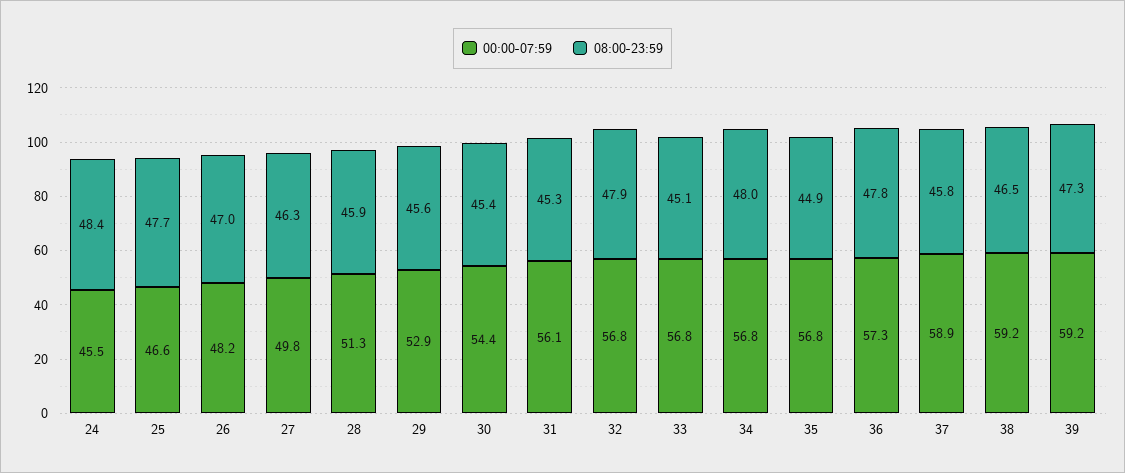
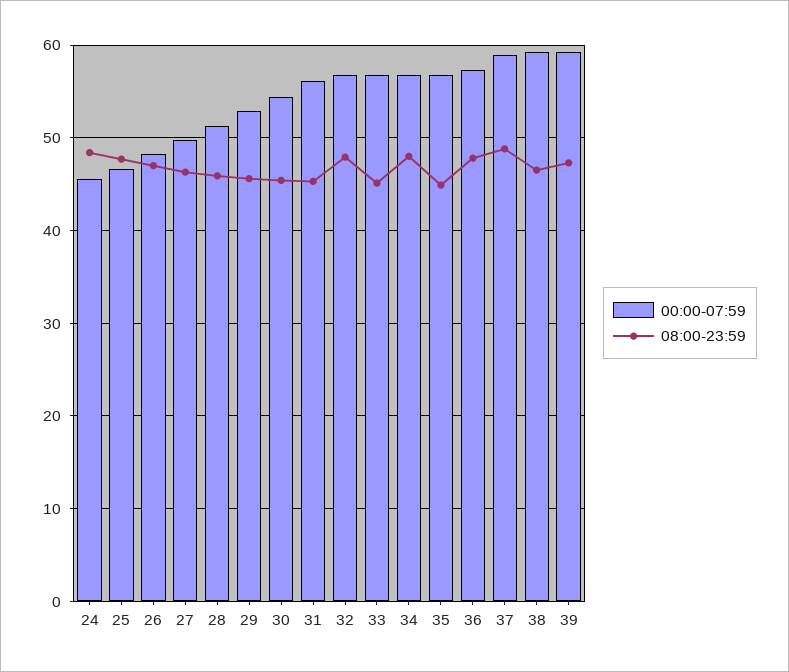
08:00-23:59, 37: 45.8 -> 49

